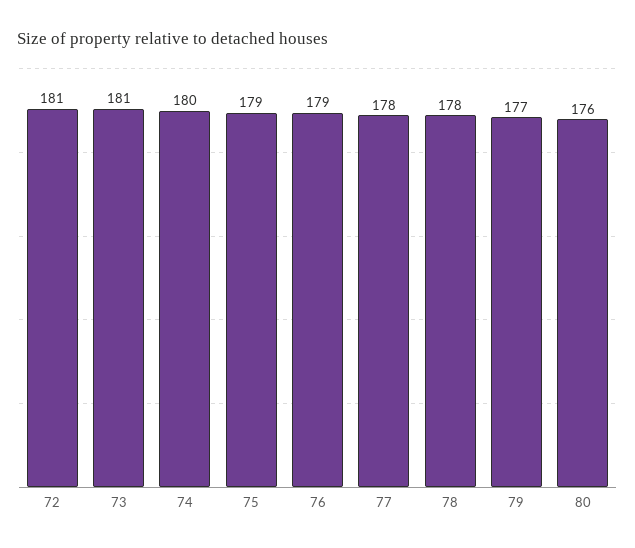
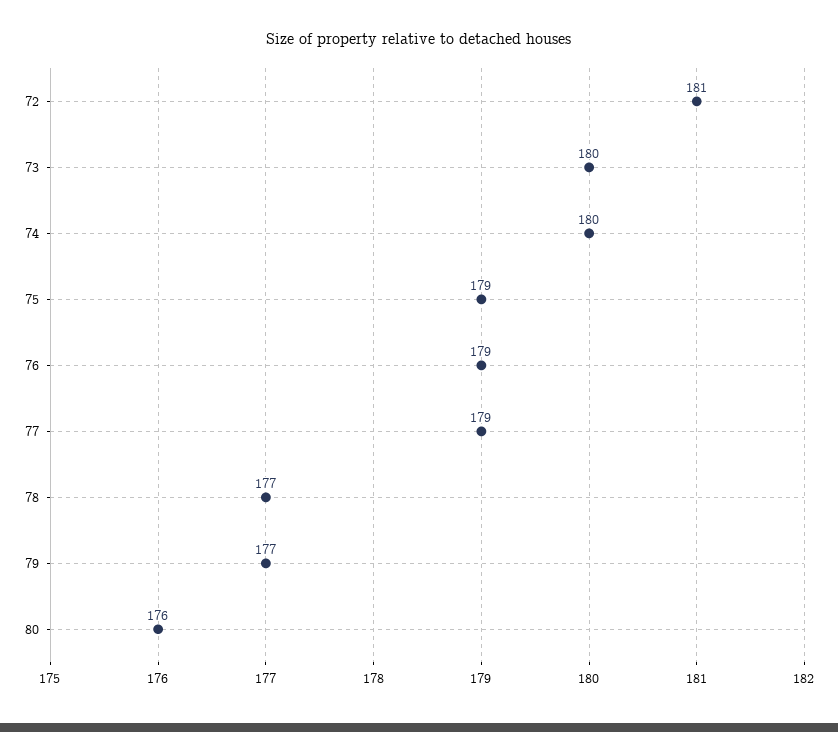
73: 181 -> 180
77: 178 -> 179
78: 178 -> 177

